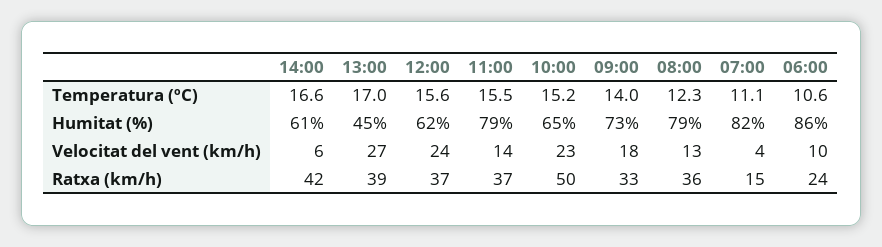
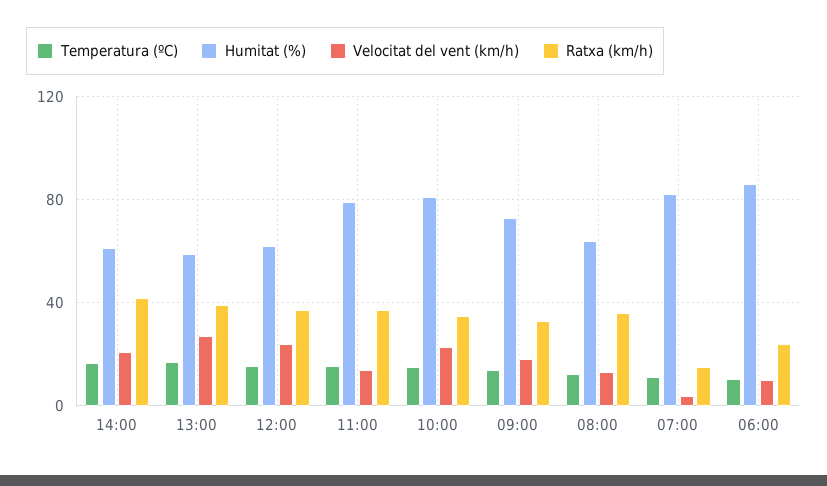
Humitat (%), 13:00: 45 -> 60
Humitat (%), 10:00: 65 -> 80
Humitat (%), 08:00: 79 -> 65
Velocitat del vent (km/h), 14:00: 6 -> 20
Ratxa (km/h), 10:00: 50 -> 35

